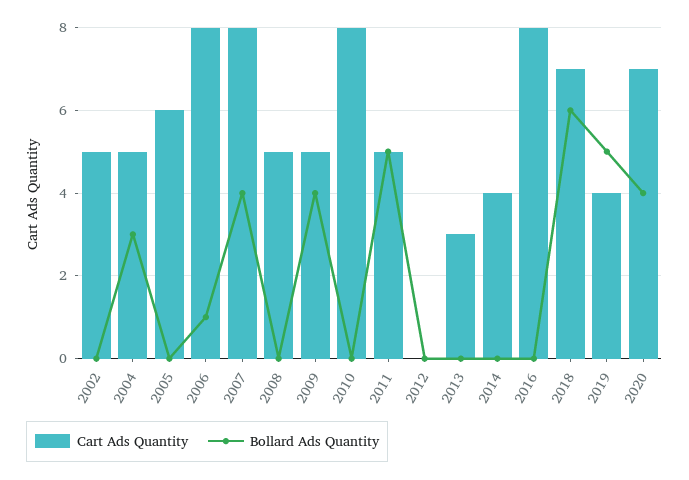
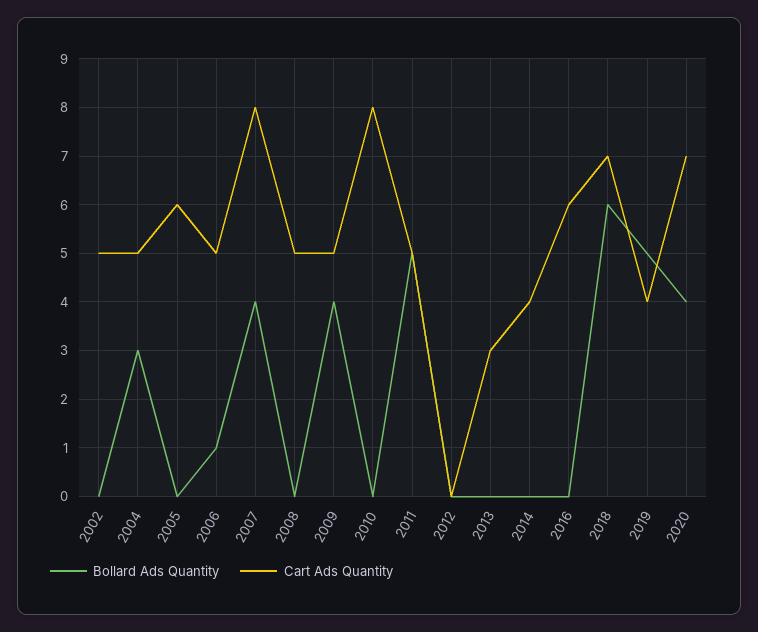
Cart Ads Quantity, 2006: 8 -> 5
Cart Ads Quantity, 2016: 8 -> 6

